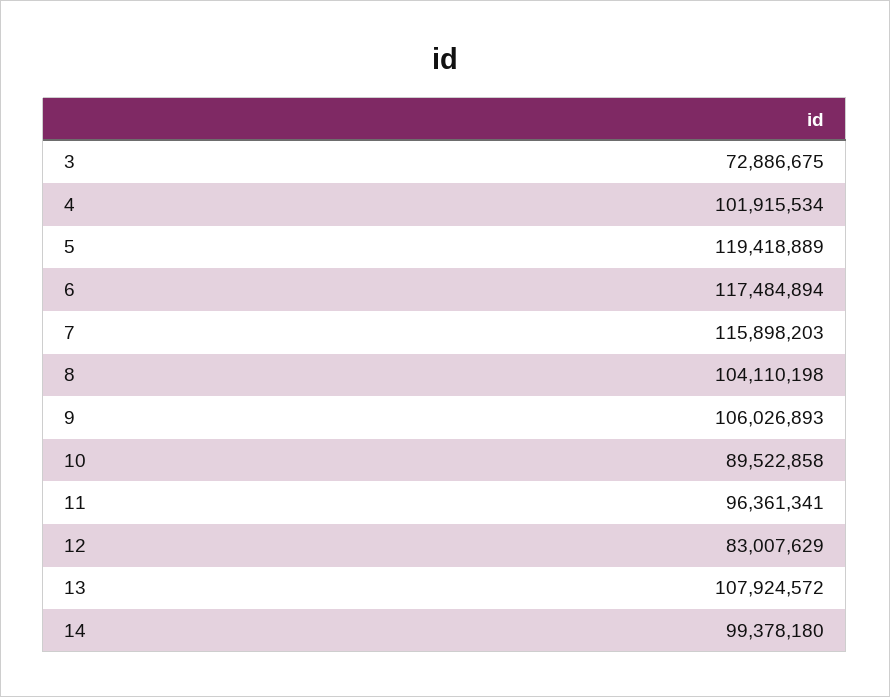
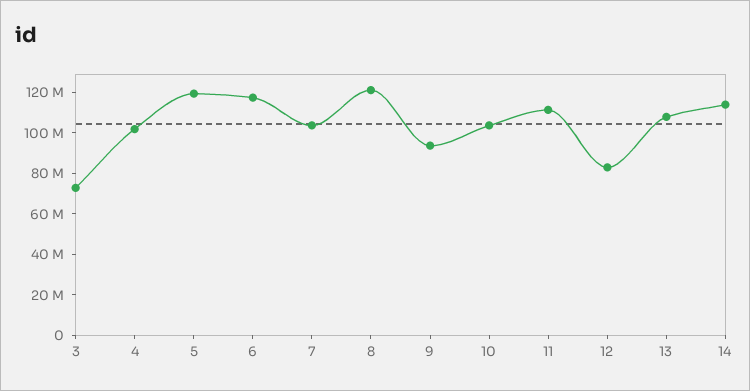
7: 115898203 -> 105000000
8: 104110198 -> 120000000
9: 106026893 -> 95000000
10: 89522858 -> 105000000
11: 96361341 -> 110000000
14: 99378180 -> 115000000

